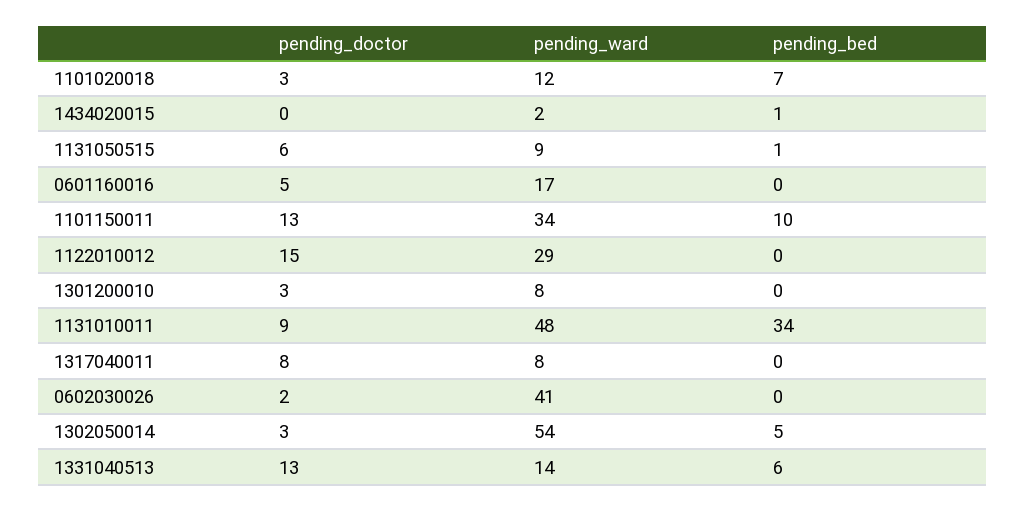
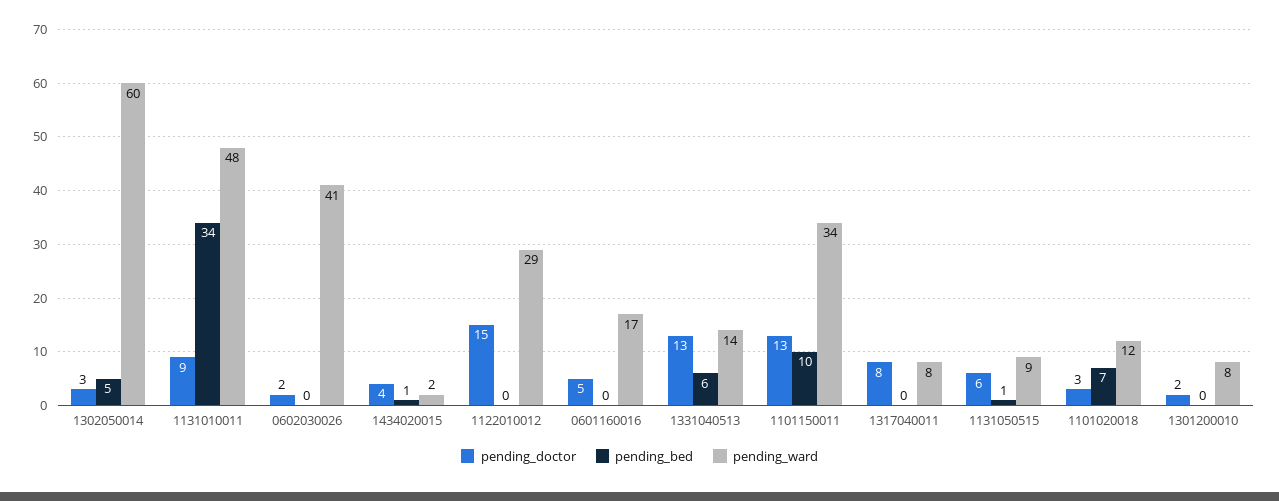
pending_doctor, 1434020015: 0 -> 4
pending_doctor, 1301200010: 3 -> 2
pending_ward, 1302050014: 54 -> 60

